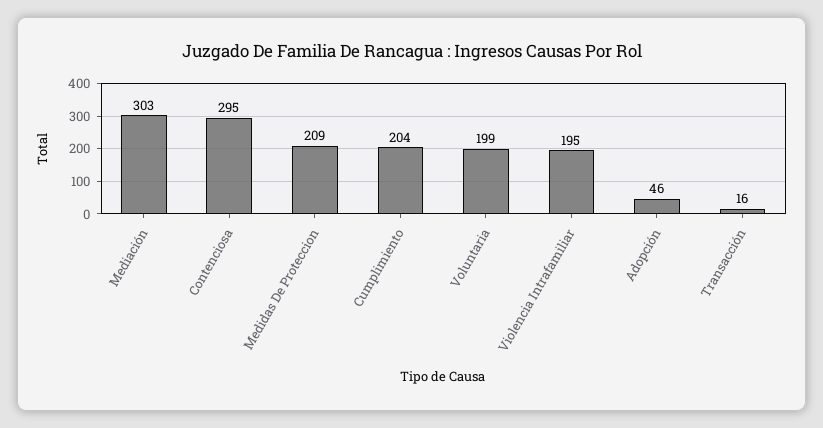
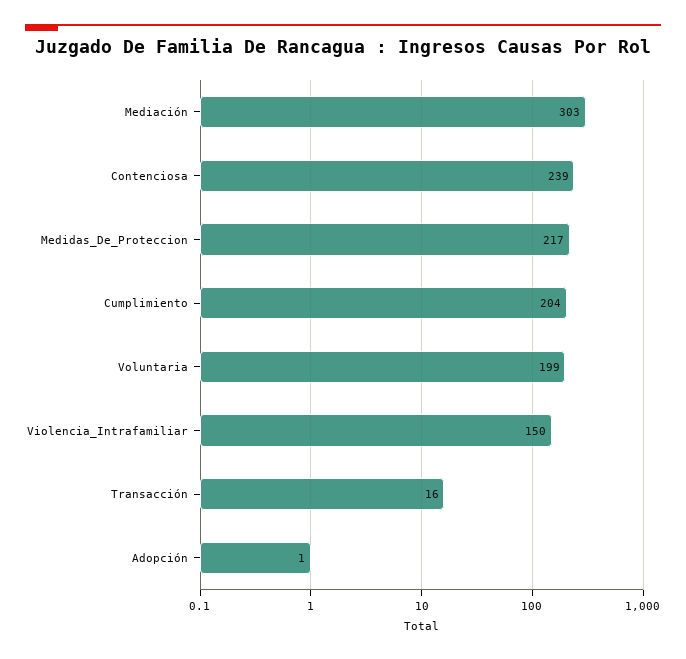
Contenciosa: 295 -> 239
Medidas De Proteccion: 209 -> 217
Violencia Intrafamiliar: 195 -> 150
Adopción: 46 -> 1

